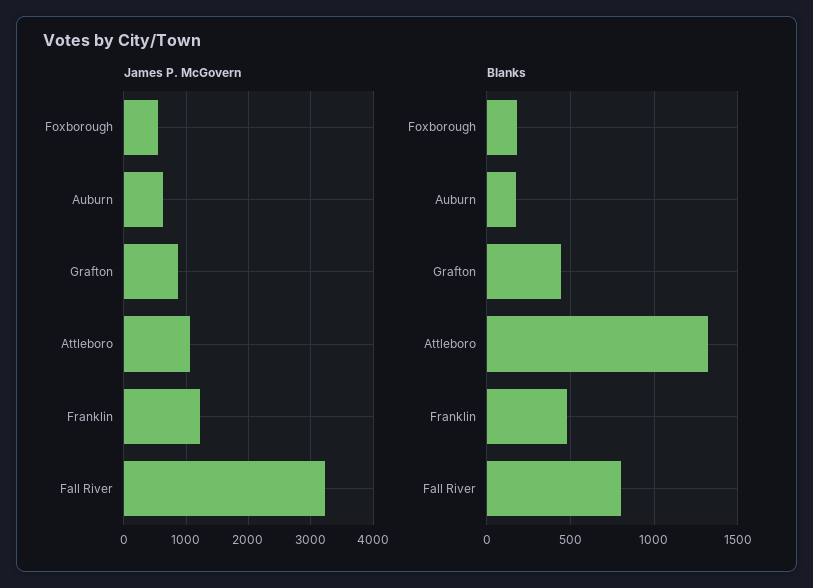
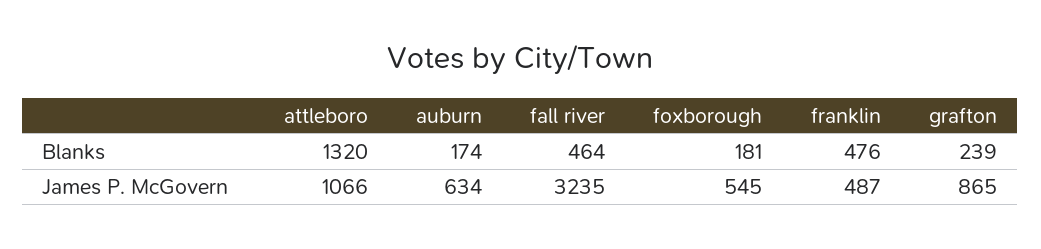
James P. McGovern, Franklin: 1200 -> 487
Blanks, Grafton: 450 -> 239
Blanks, Fall River: 800 -> 464

